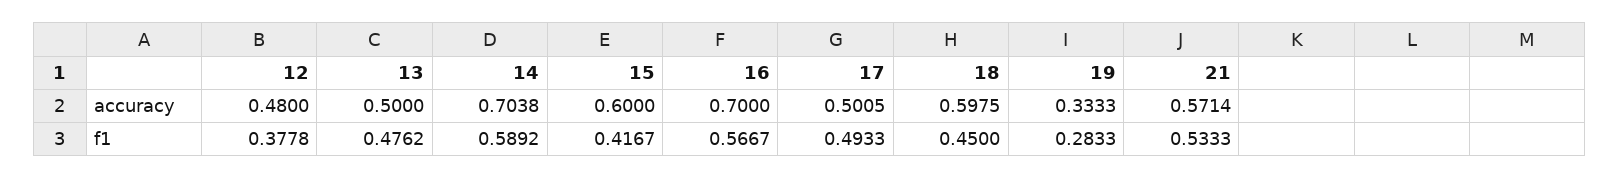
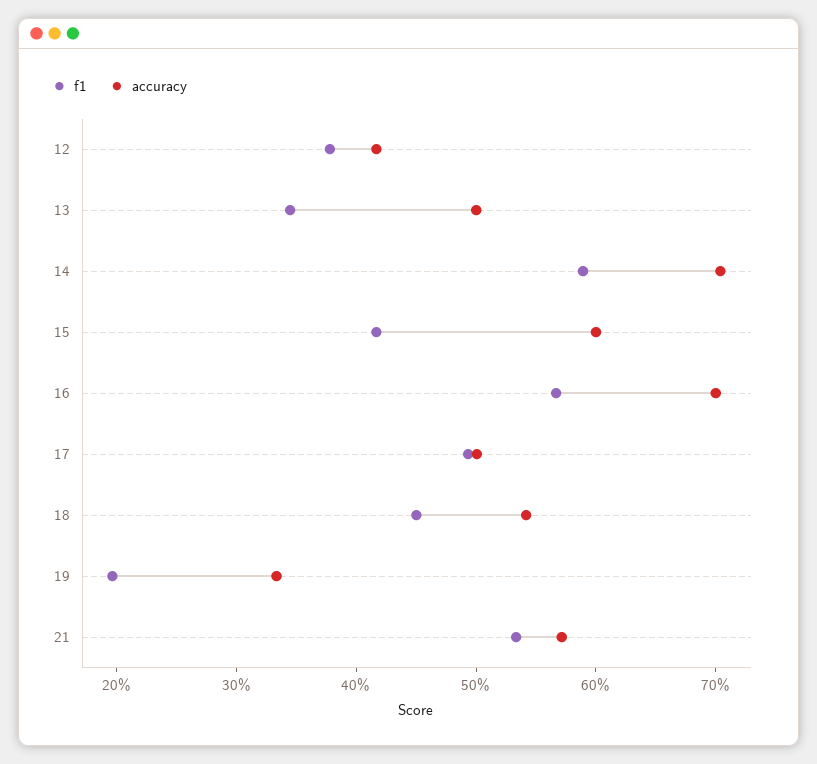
accuracy, 12: 0.48 -> 0.42
accuracy, 18: 0.5975 -> 0.54
f1, 13: 0.4762 -> 0.34
f1, 19: 0.2833 -> 0.2

